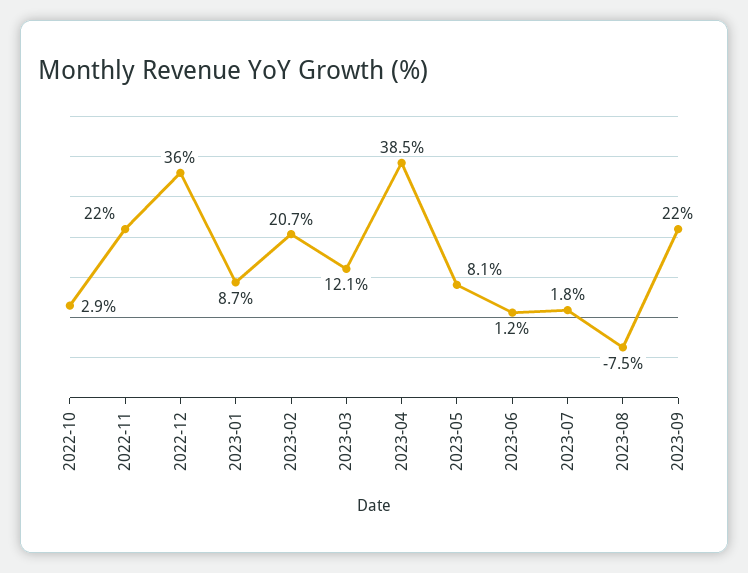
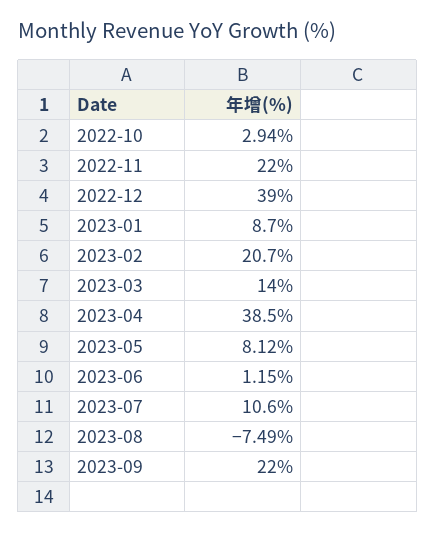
2022-12: 36 -> 39
2023-03: 12.1 -> 14
2023-07: 1.8 -> 10.6

